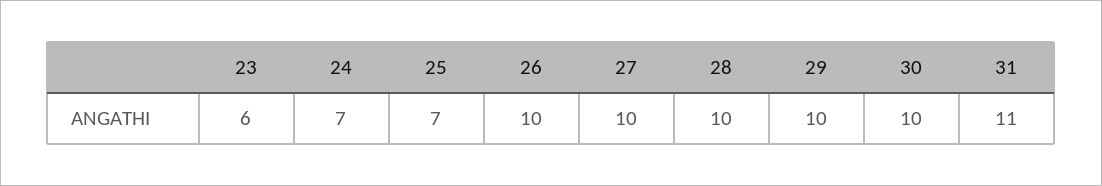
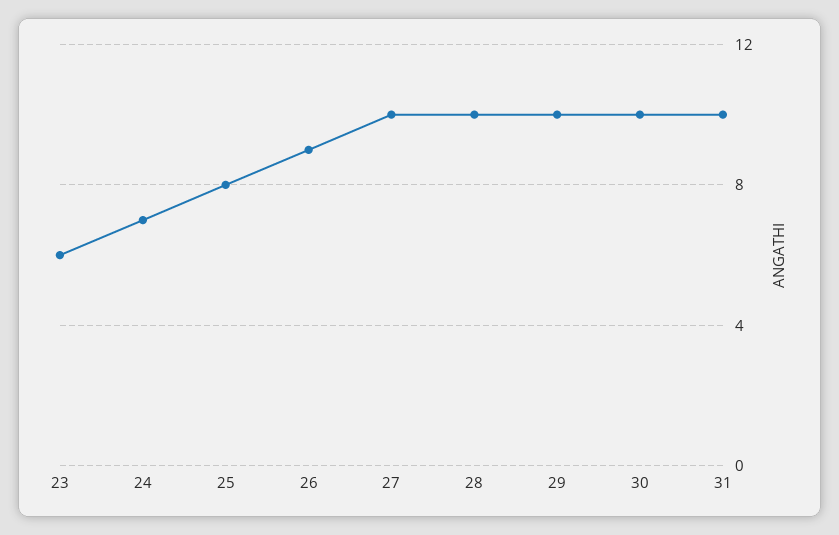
25: 7 -> 8
26: 10 -> 9
31: 11 -> 10

